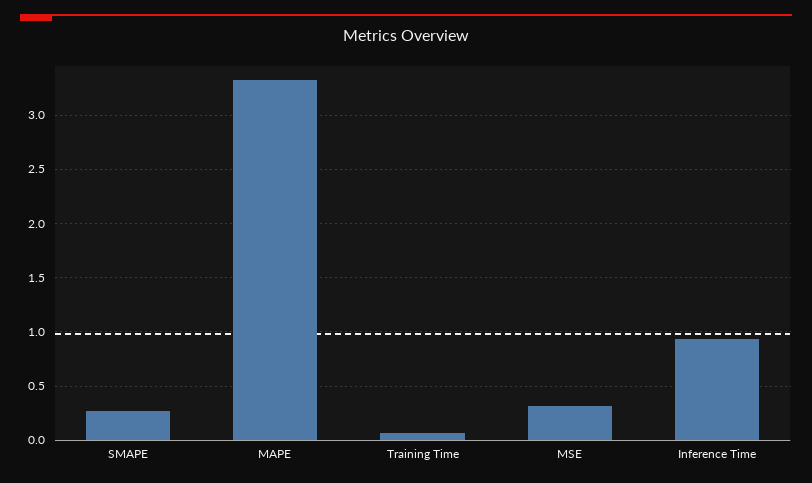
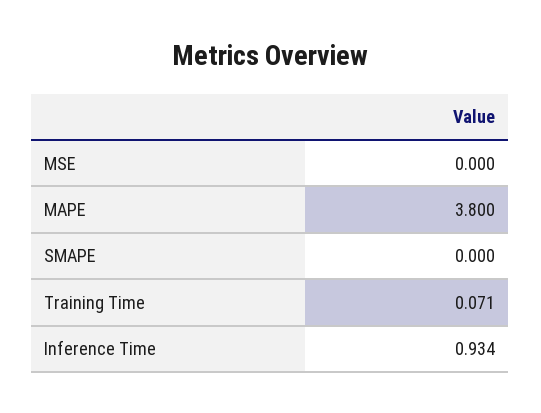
SMAPE: 0.3 -> 0
MAPE: 3.3 -> 3.8
MSE: 0.3 -> 0

